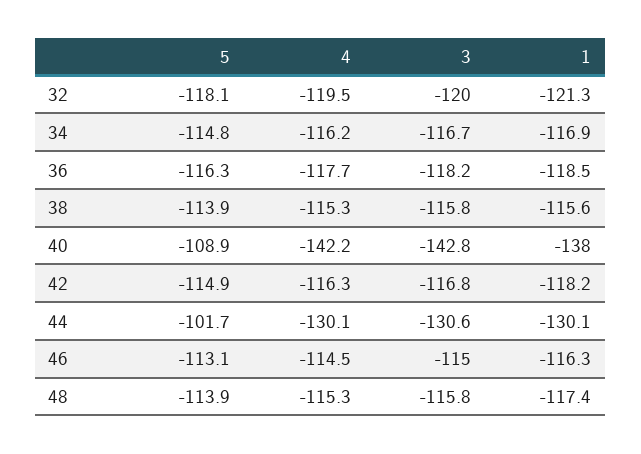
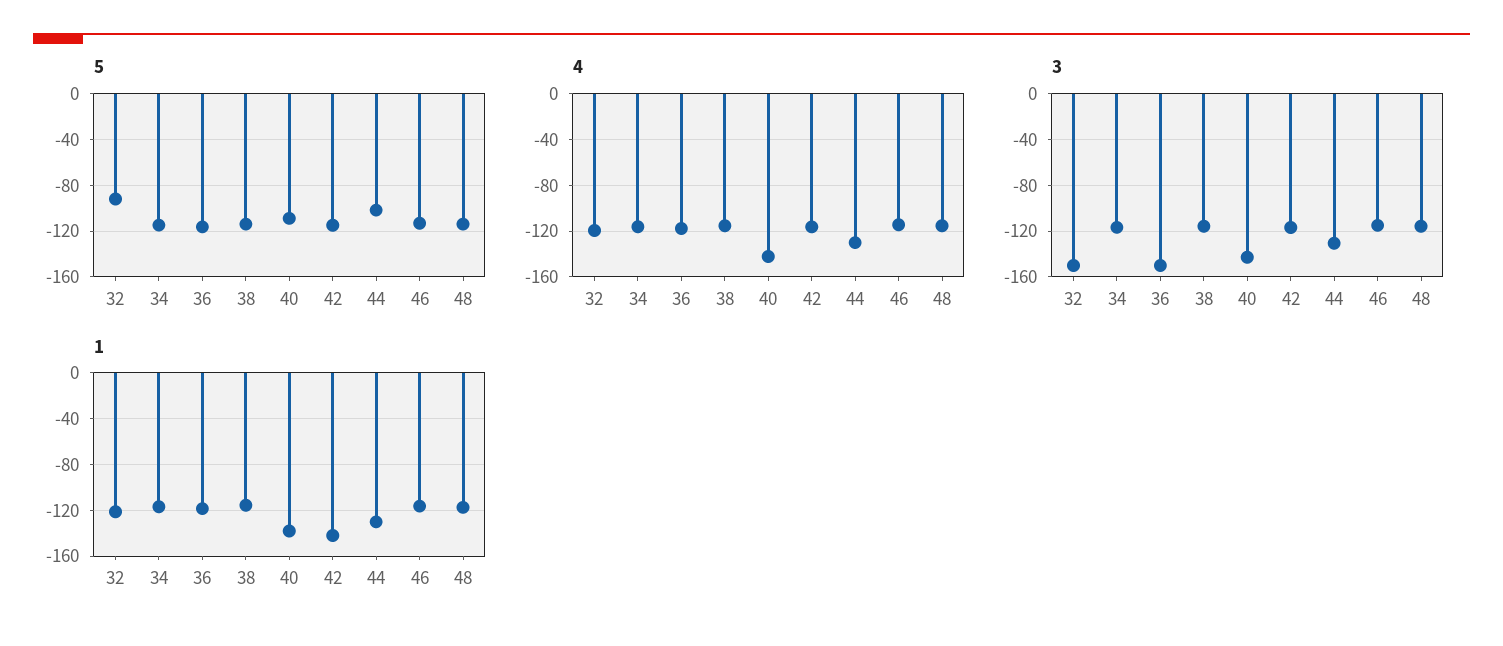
5, 32: -118.1 -> -90
3, 32: -120 -> -150
3, 36: -118.2 -> -150
1, 42: -118.2 -> -140

